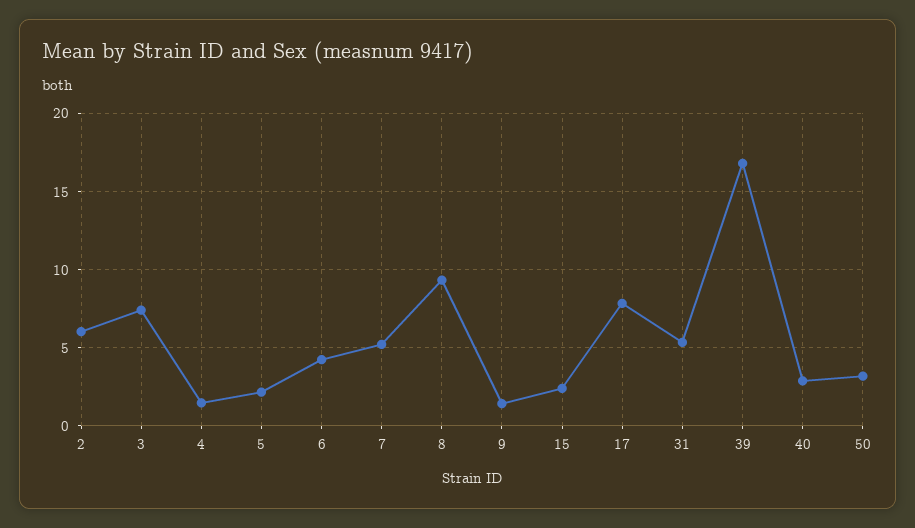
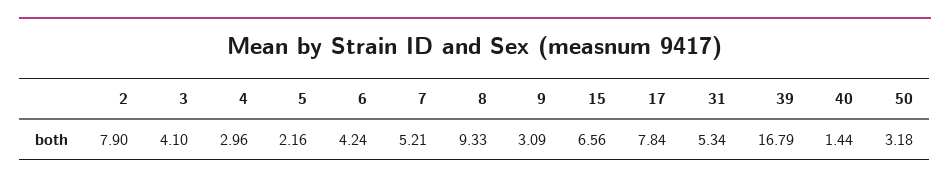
2: 6 -> 7.9
3: 7.5 -> 4.1
4: 1.5 -> 2.96
9: 1.5 -> 3.09
15: 2.5 -> 6.56
40: 3 -> 1.44

